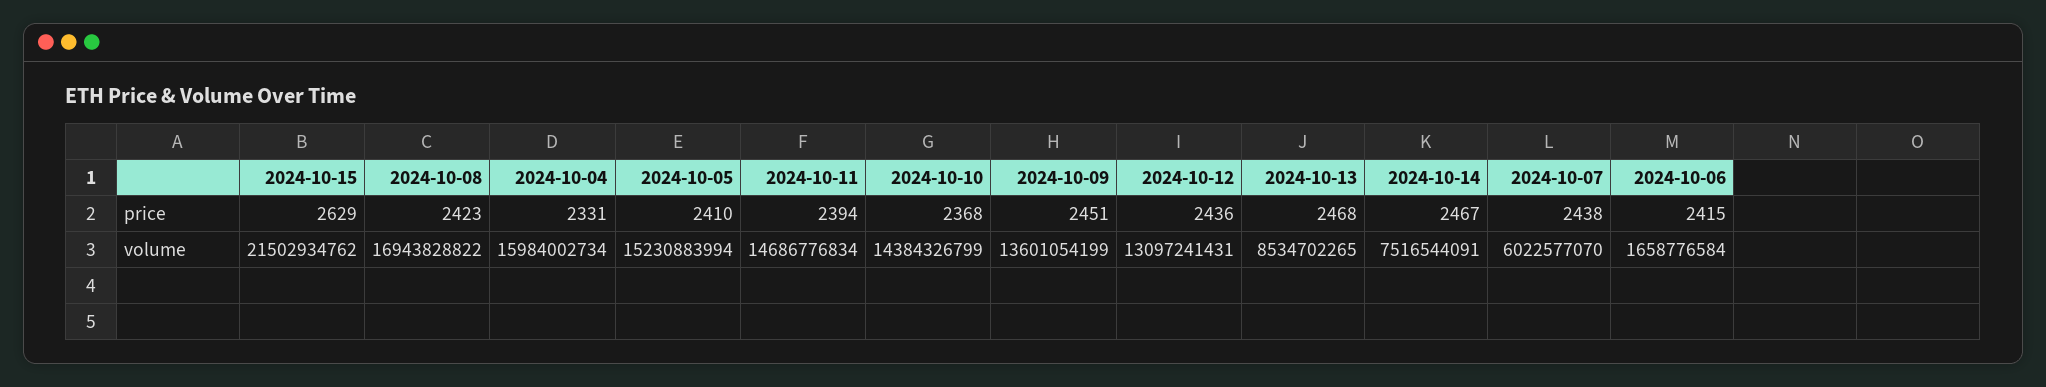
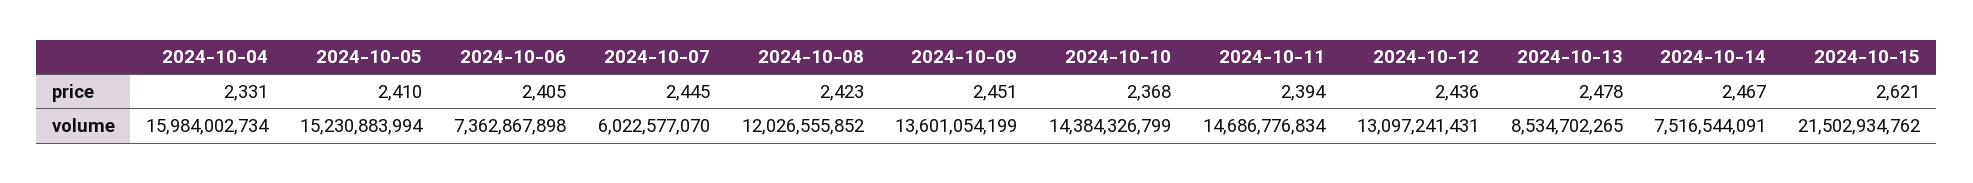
2024-10-15, price: 2629 -> 2621
2024-10-13, price: 2468 -> 2478
2024-10-07, price: 2438 -> 2445
2024-10-06, price: 2415 -> 2405
2024-10-08, volume: 16943828822 -> 12026555852
2024-10-06, volume: 1658776584 -> 7362867898

